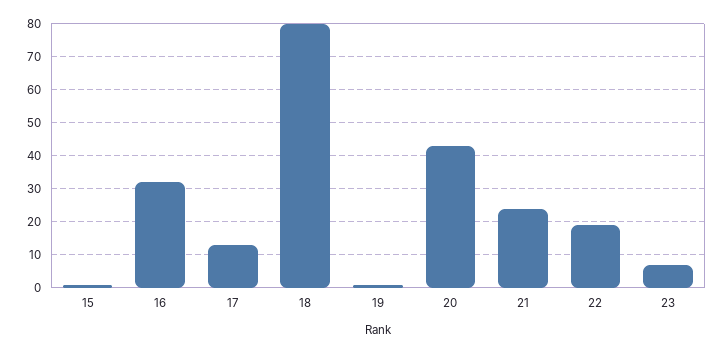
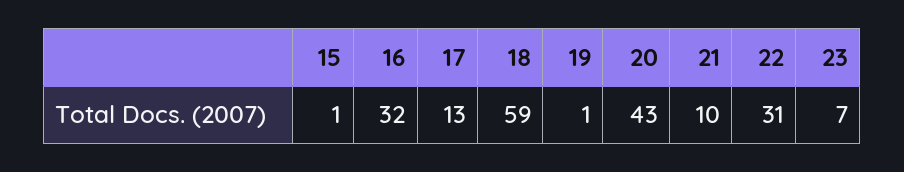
18: 80 -> 59
21: 25 -> 10
22: 20 -> 31

